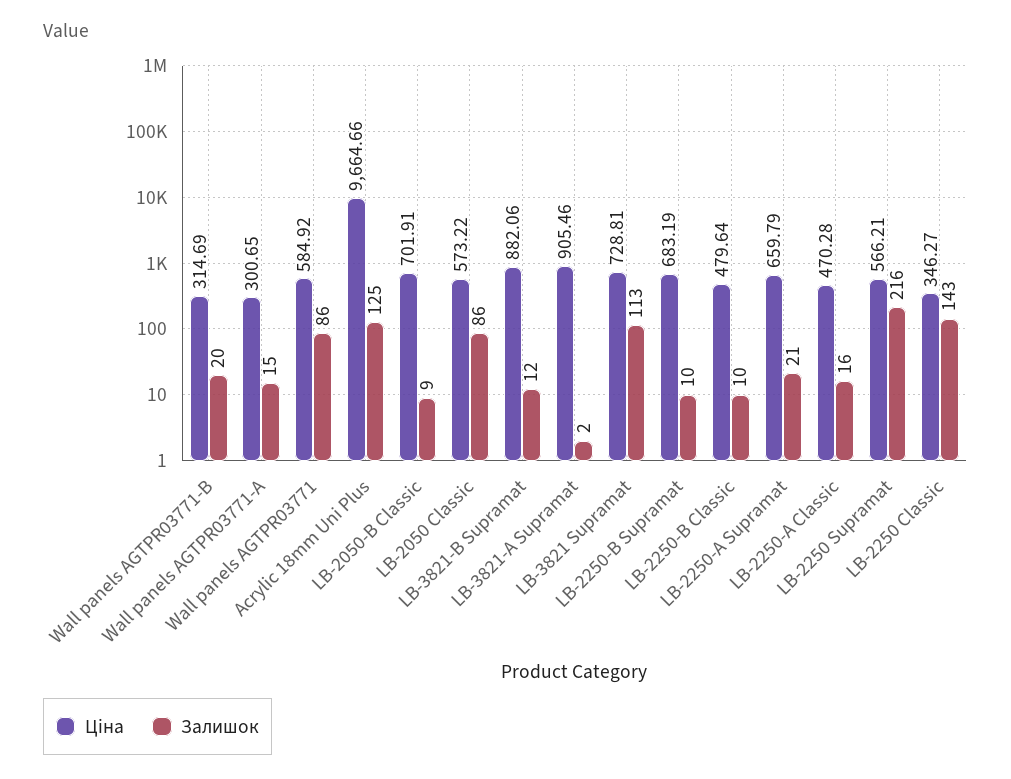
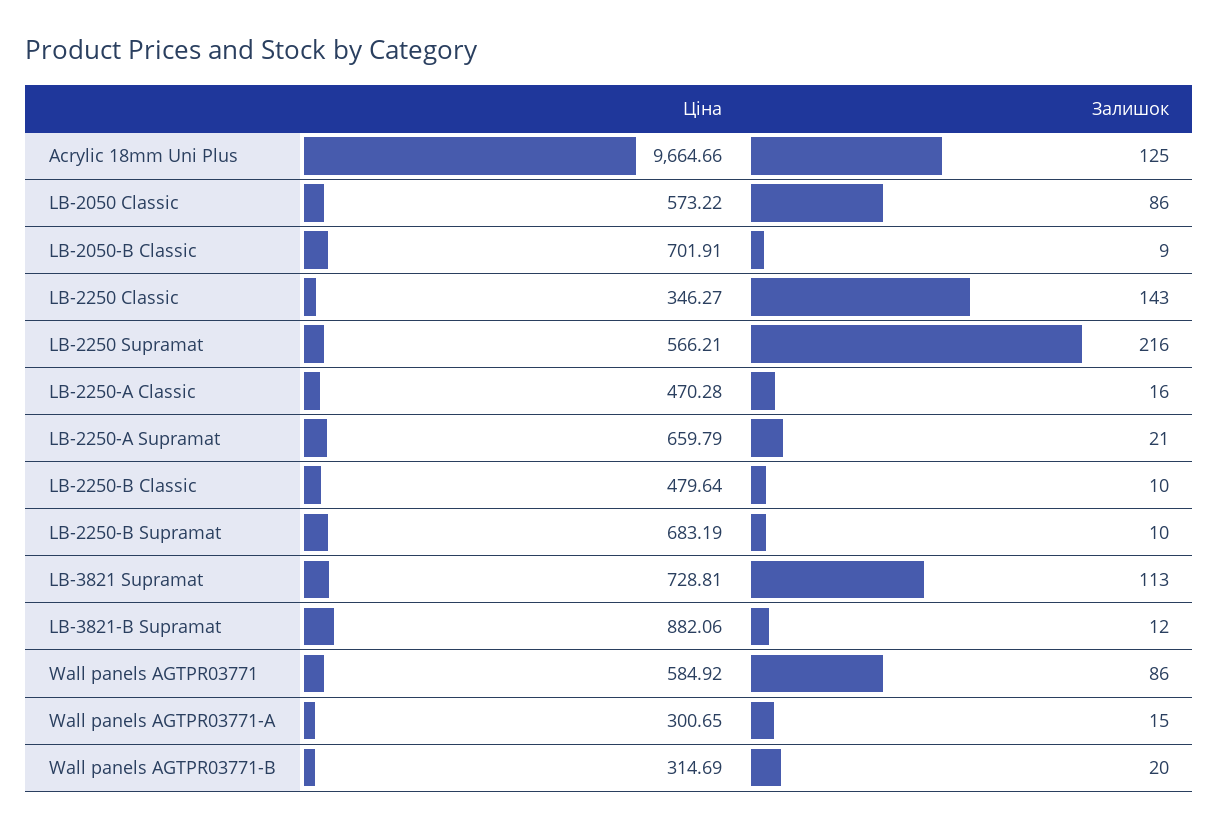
Ціна, LB-3821-A Supramat: 905.46 -> none
Залишок, LB-3821-A Supramat: 2 -> none

